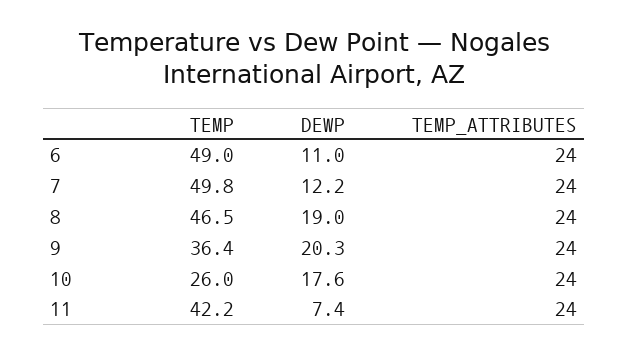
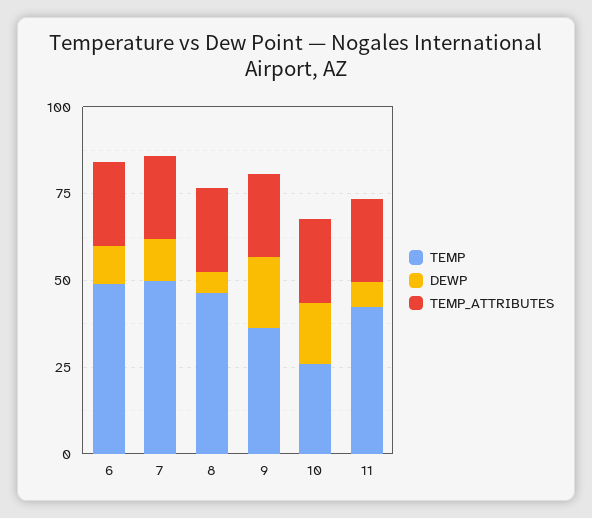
DEWP, 8: 19 -> 5

